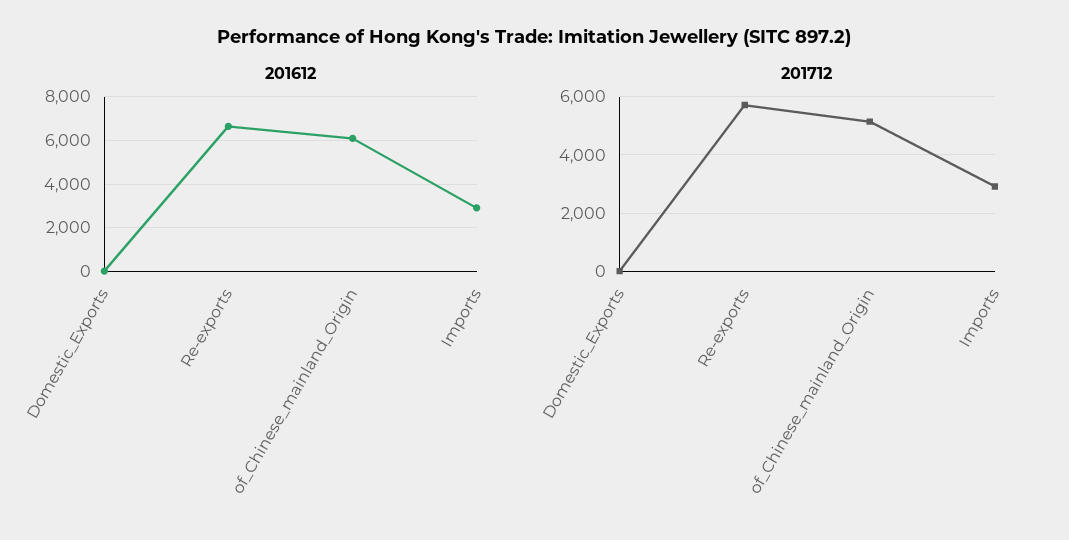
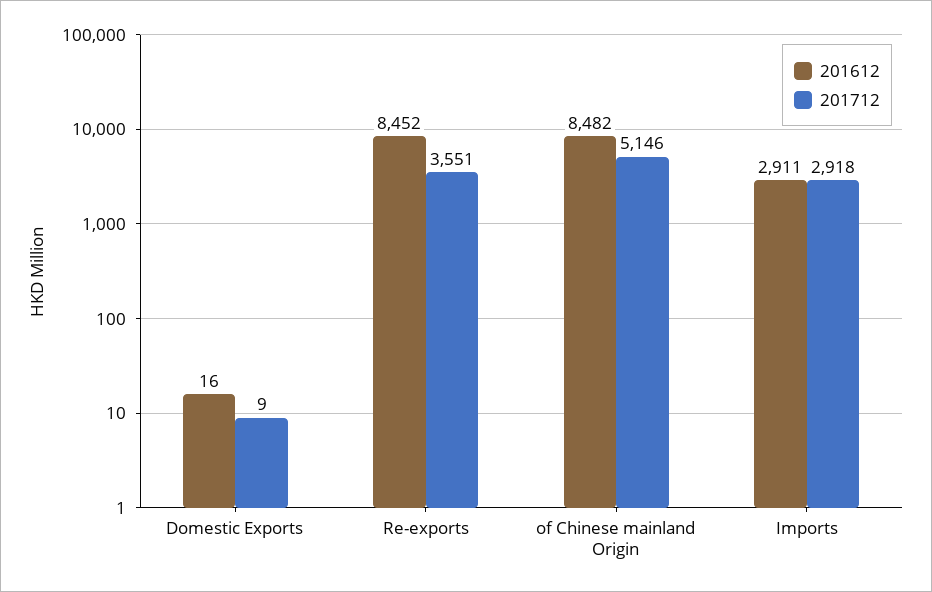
201612, Re-exports: 6500 -> 8452
201612, of_Chinese_mainland_Origin: 6000 -> 8482
201712, Re-exports: 5750 -> 3551

